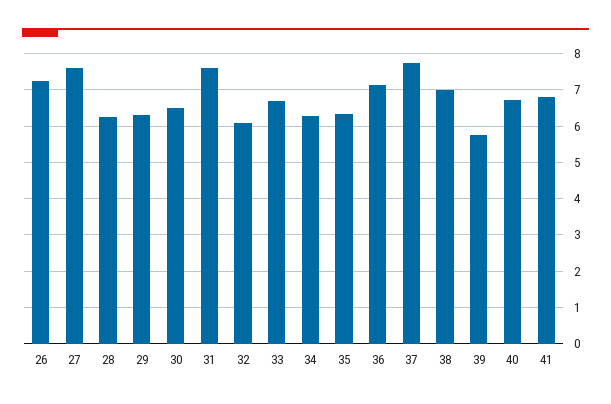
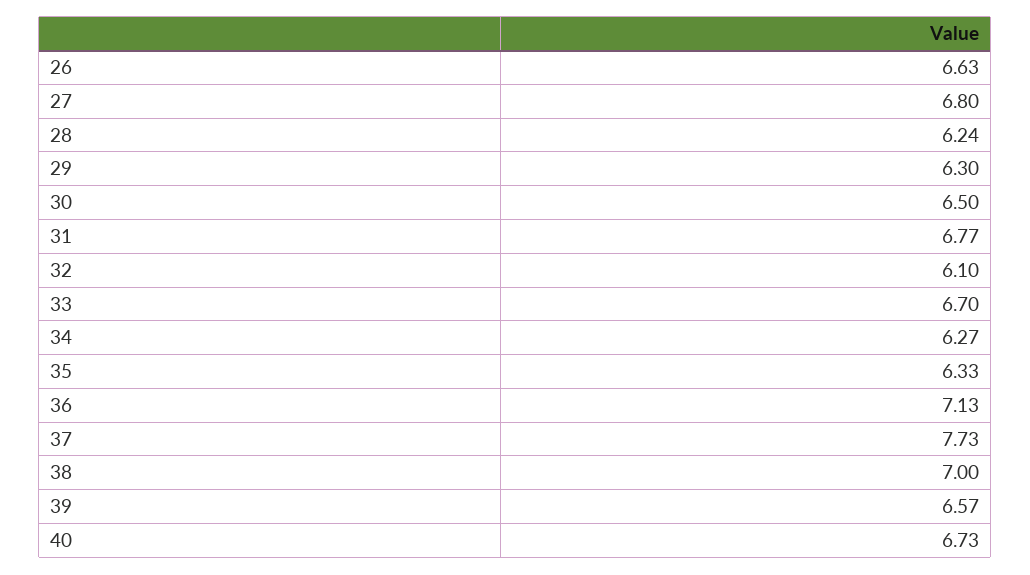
26: 7.2 -> 6.63
27: 7.6 -> 6.8
31: 7.6 -> 6.77
39: 5.8 -> 6.57
41: 6.8 -> none

